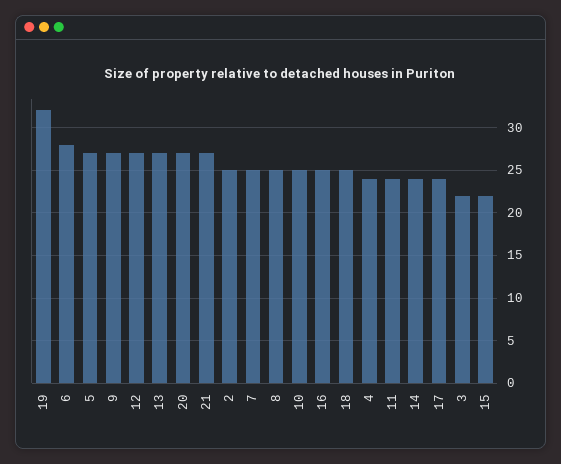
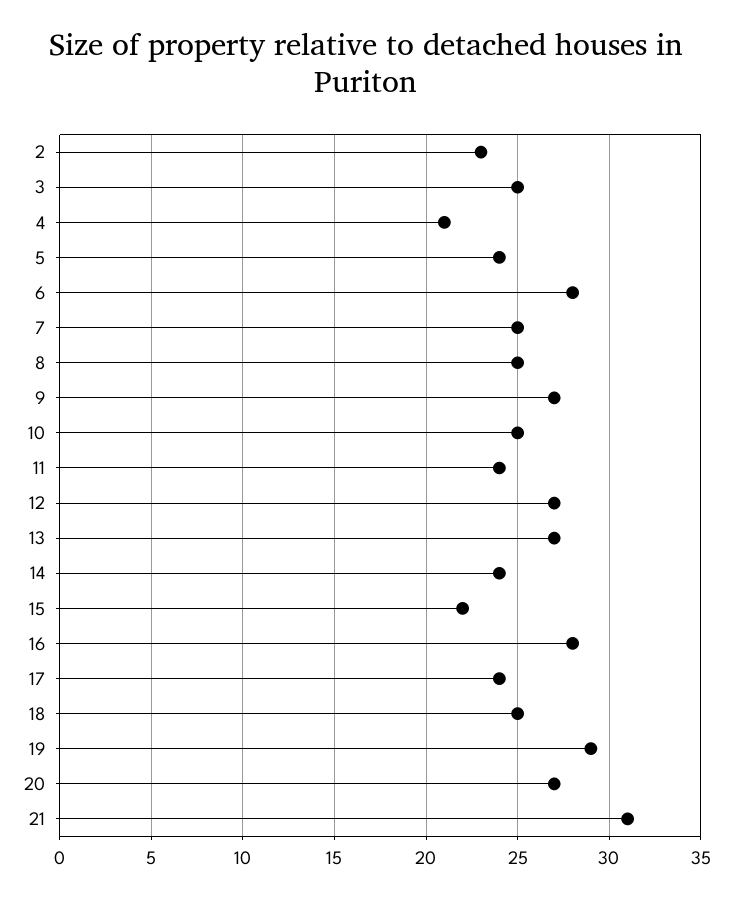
19: 32 -> 29
5: 27 -> 24
21: 27 -> 31
2: 25 -> 23
16: 25 -> 28
4: 24 -> 21
3: 22 -> 25

